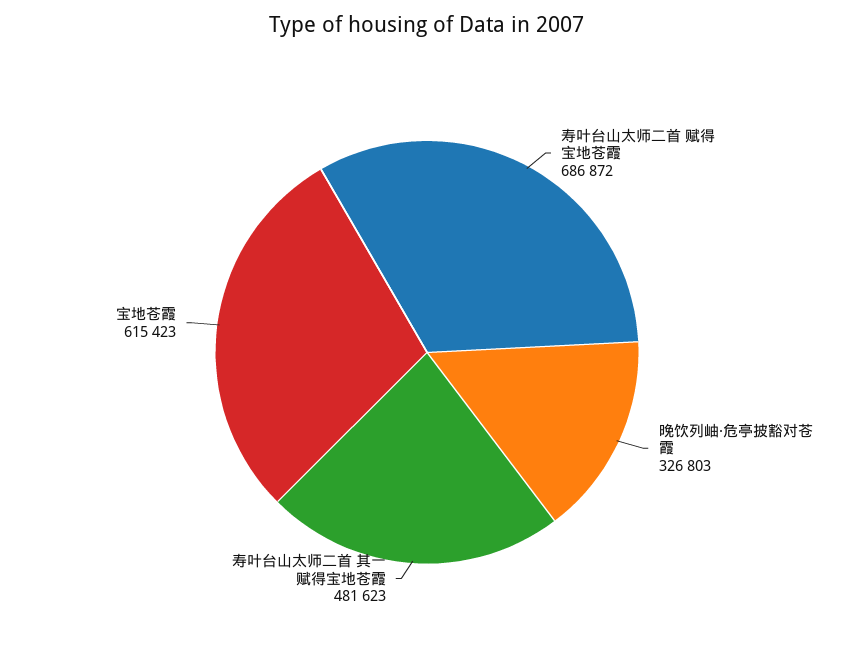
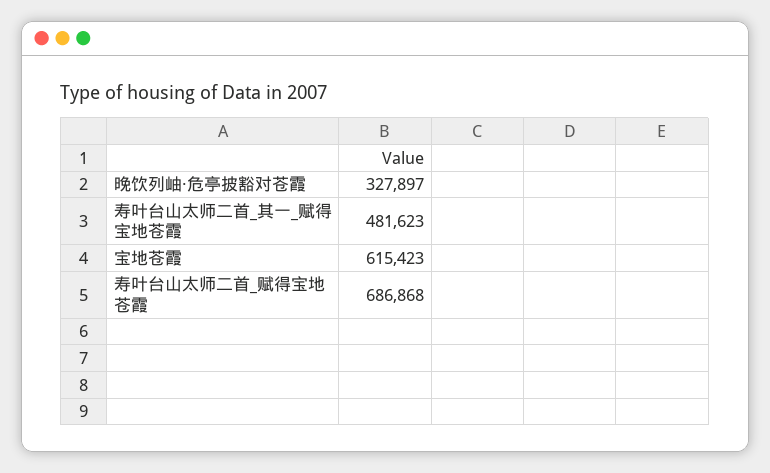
寿叶台山太师二首 赋得宝地苍霞: 686872 -> 686868
晚饮列岫·危亭披豁对苍霞: 326803 -> 327897

